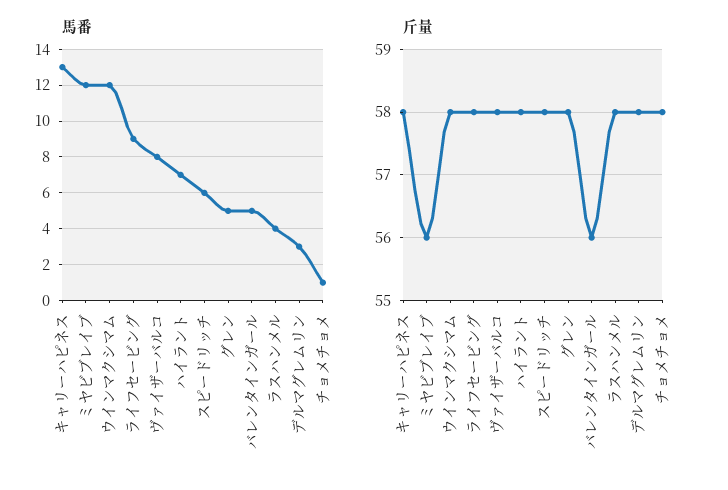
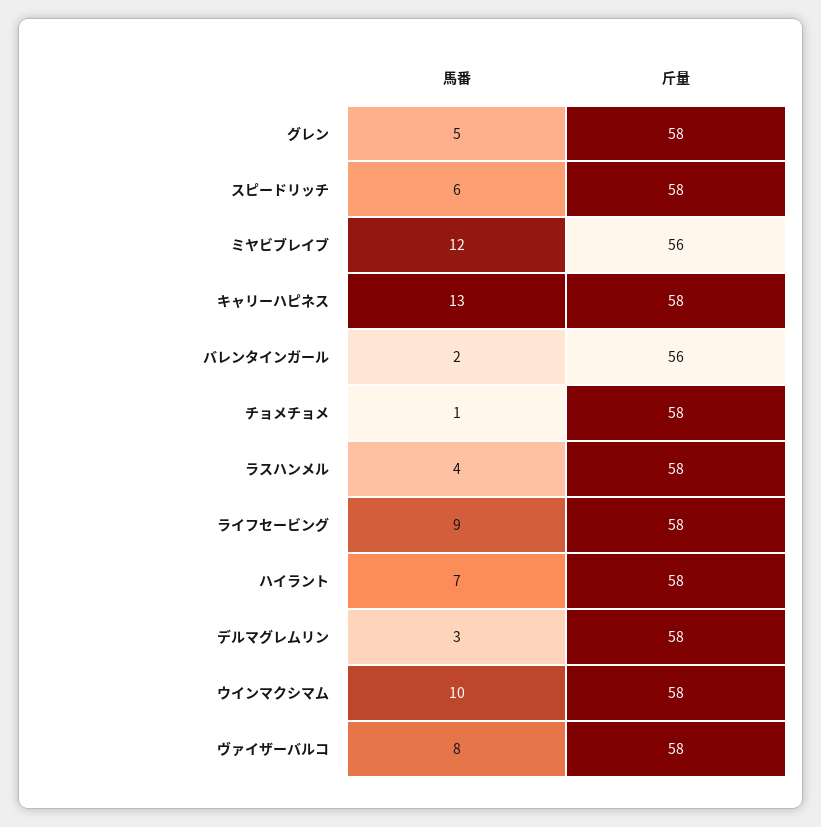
馬番, ウインマクシマム: 12 -> 10
馬番, バレンタインガール: 5 -> 2

